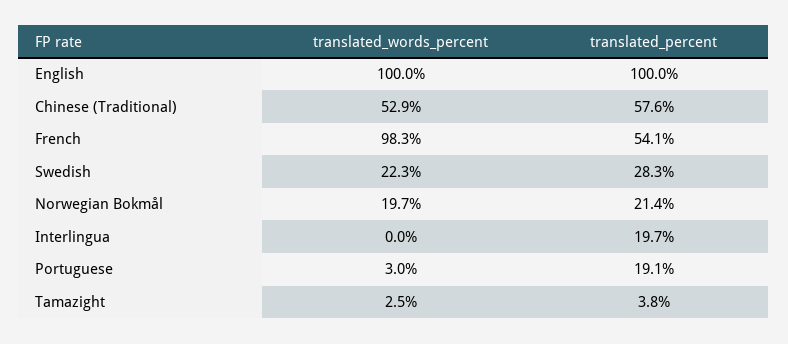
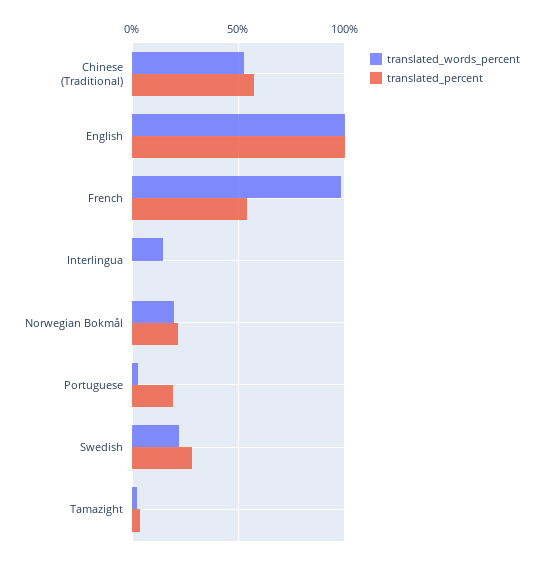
translated_words_percent, Interlingua: 0 -> 15
translated_percent, Interlingua: 19.7 -> 0

